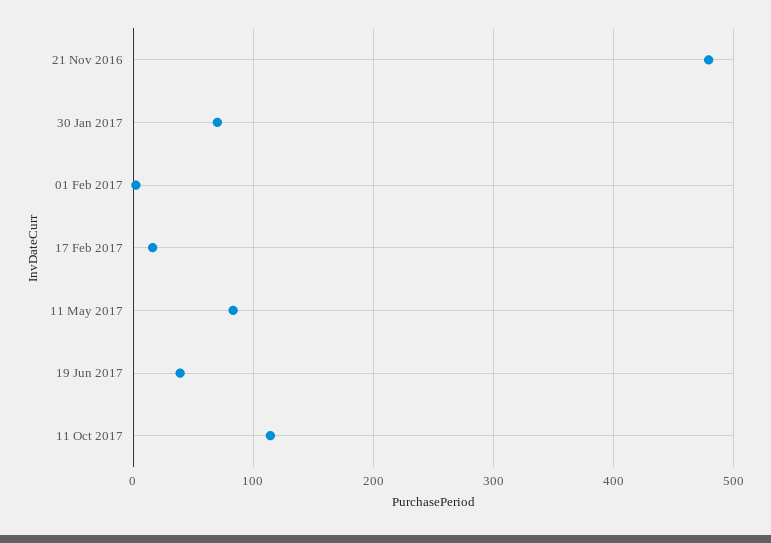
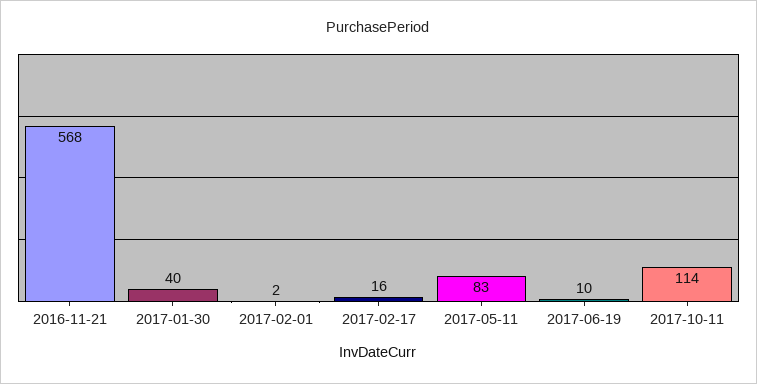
21 Nov 2016: 480 -> 568
30 Jan 2017: 70 -> 40
19 Jun 2017: 40 -> 10

